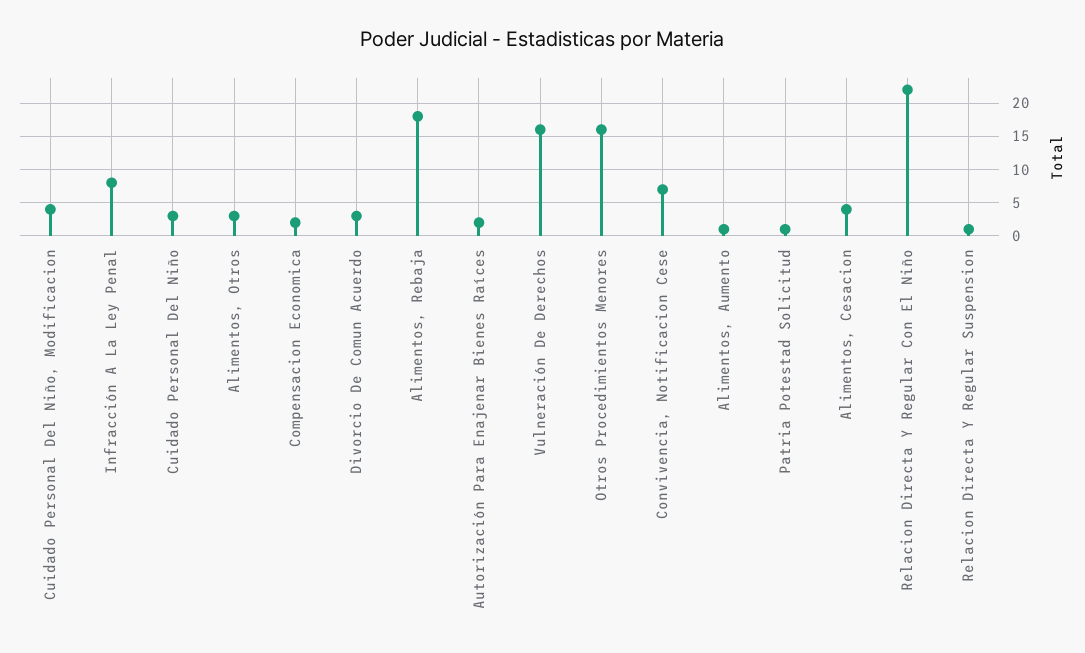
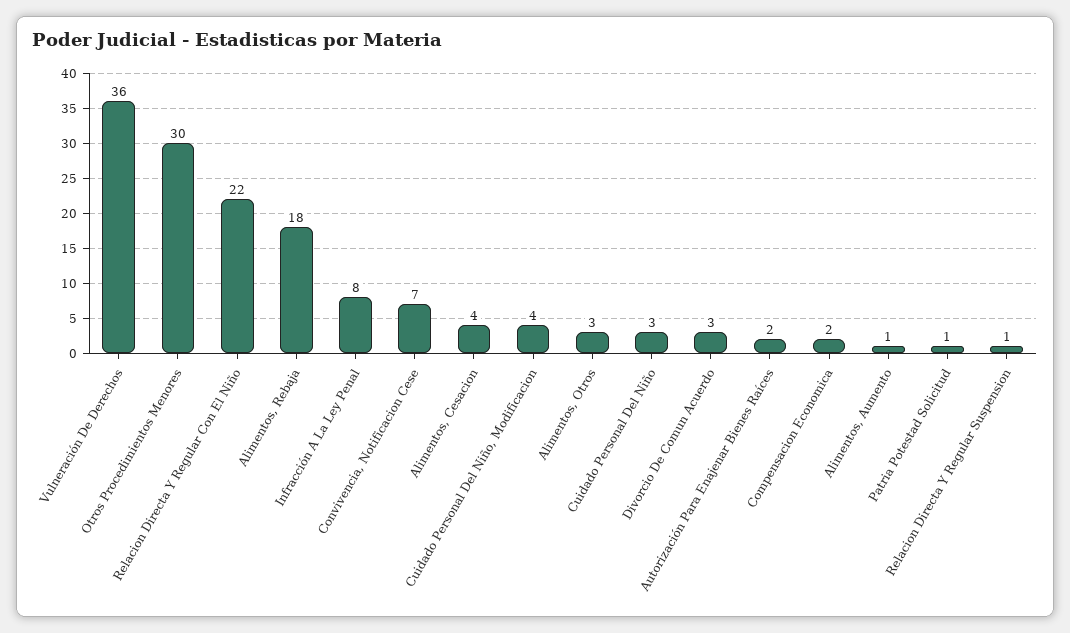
Vulneración De Derechos: 16 -> 36
Otros Procedimientos Menores: 16 -> 30

